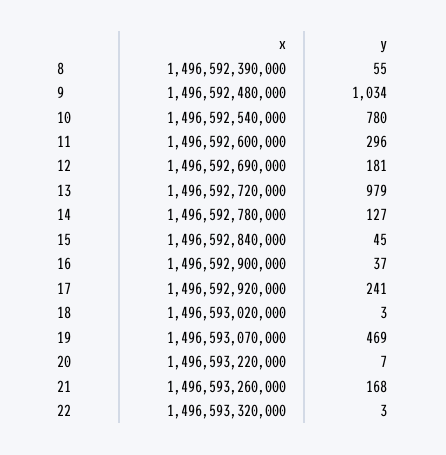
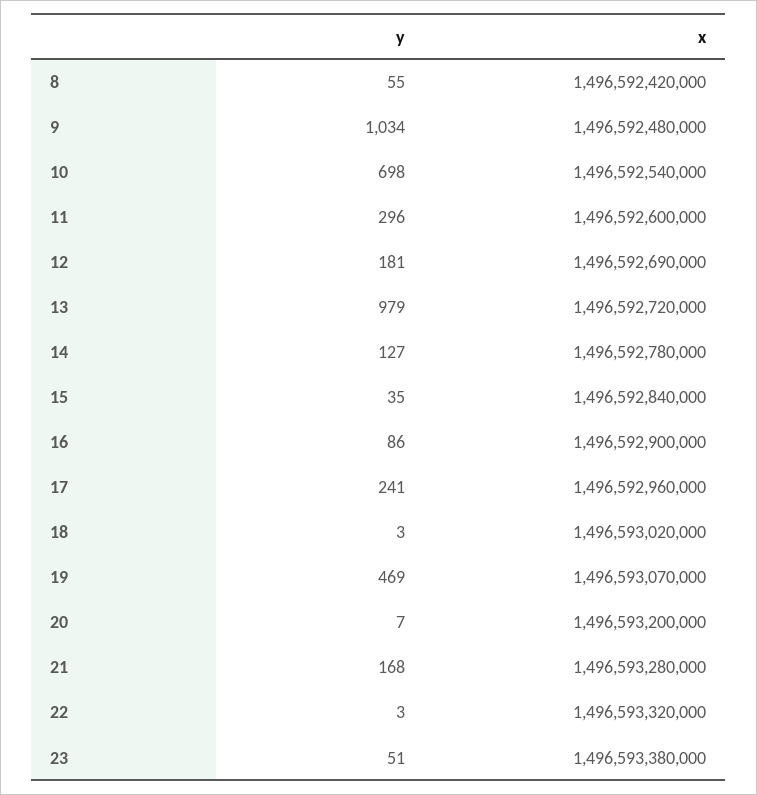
x, 8: 1496592390000 -> 1496592420000
y, 10: 780 -> 698
y, 15: 45 -> 35
y, 16: 37 -> 86
x, 17: 1496592920000 -> 1496592960000
x, 20: 1496593220000 -> 1496593200000
x, 21: 1496593260000 -> 1496593280000
y, 23: none -> 51
x, 23: none -> 1496593380000

